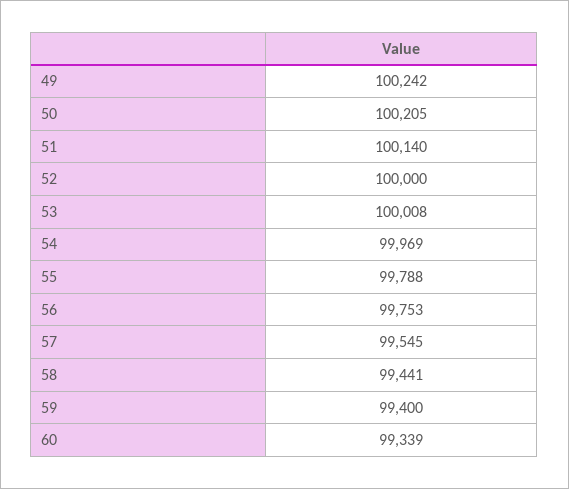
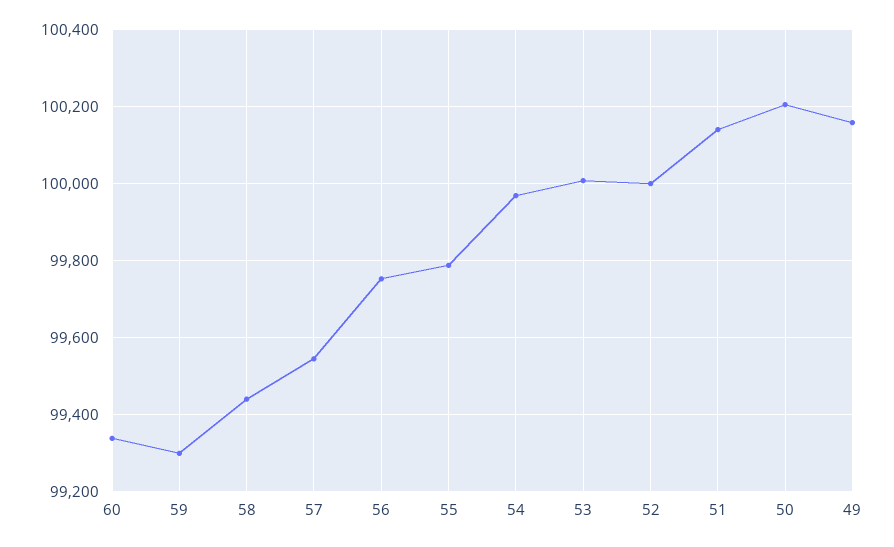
49: 100242 -> 100160
59: 99400 -> 99300

